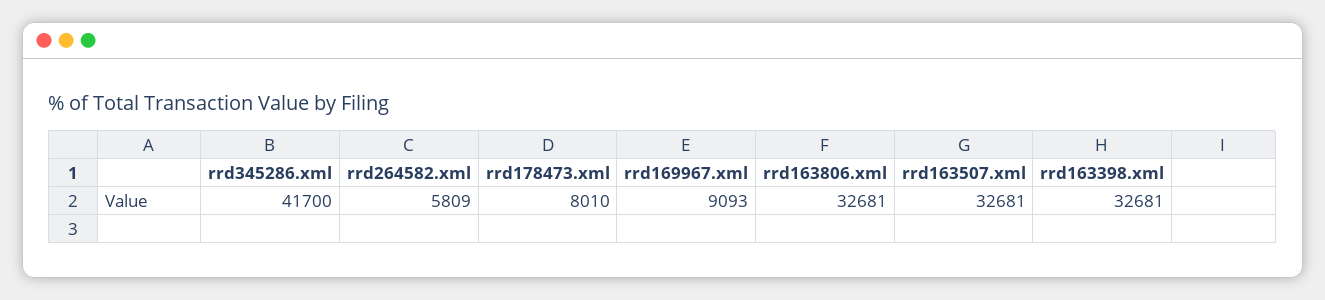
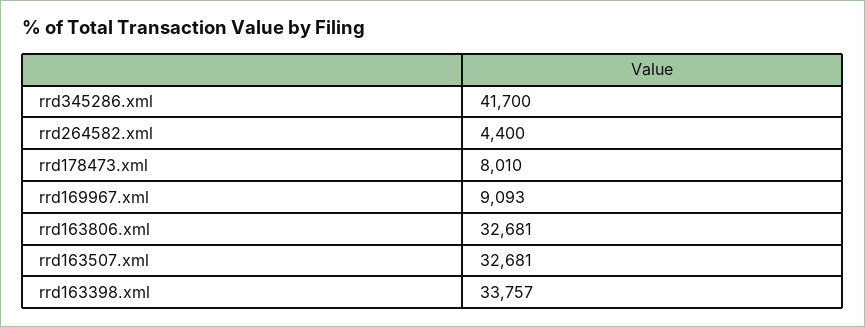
rrd264582.xml: 5809 -> 4400
rrd163398.xml: 32681 -> 33757

